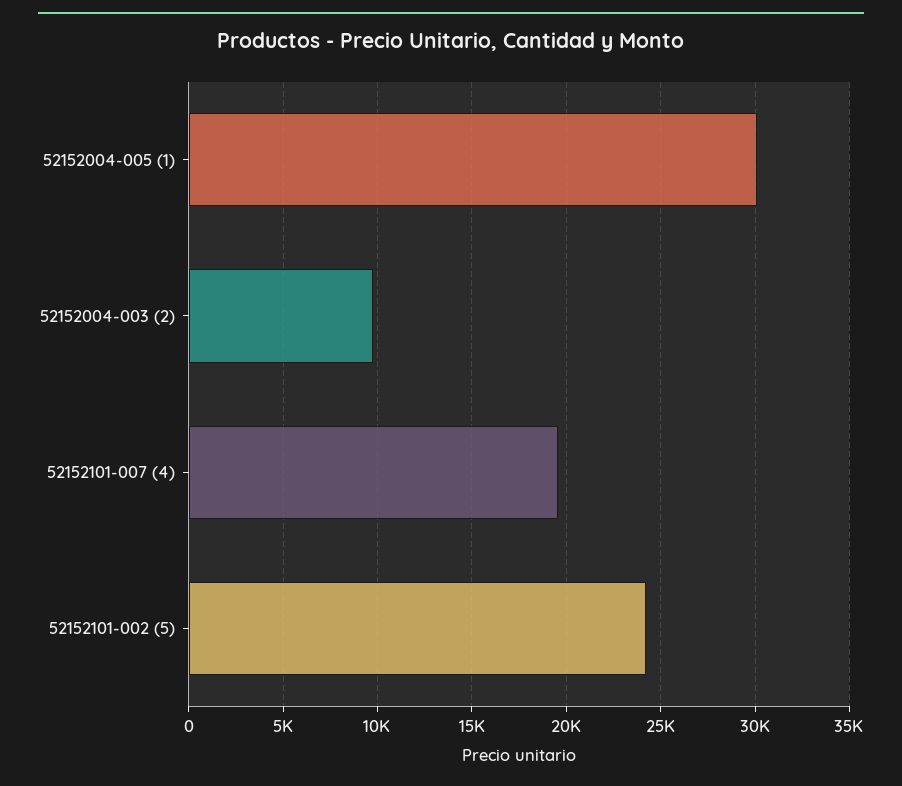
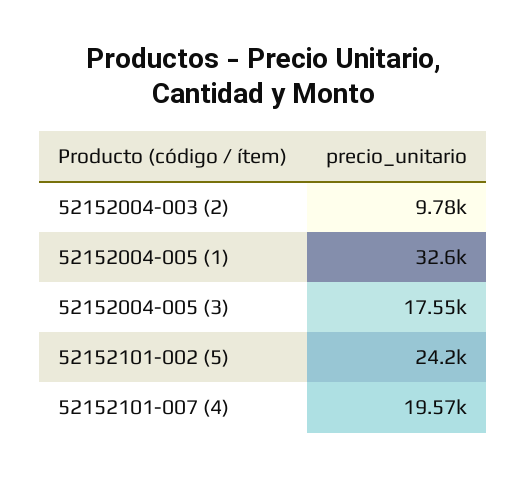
52152004-005 (1): 30000 -> 32600
52152004-005 (3): none -> 17550

